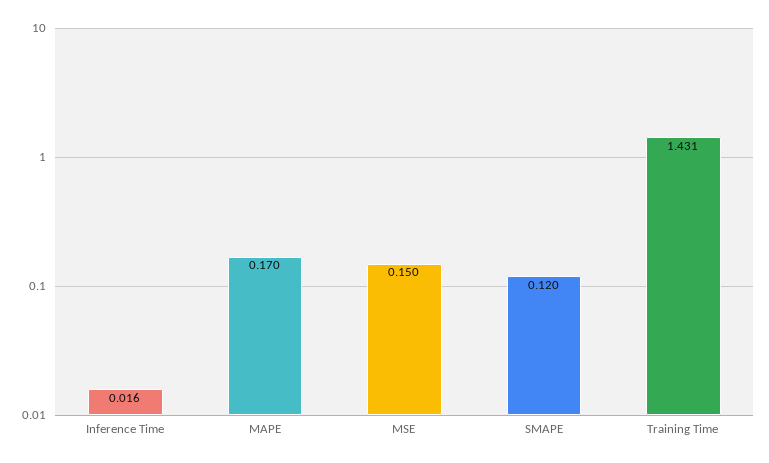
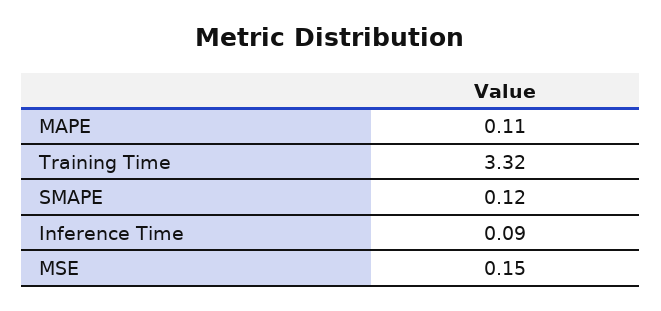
Inference Time: 0.016 -> 0.09
MAPE: 0.17 -> 0.11
Training Time: 1.431 -> 3.32

